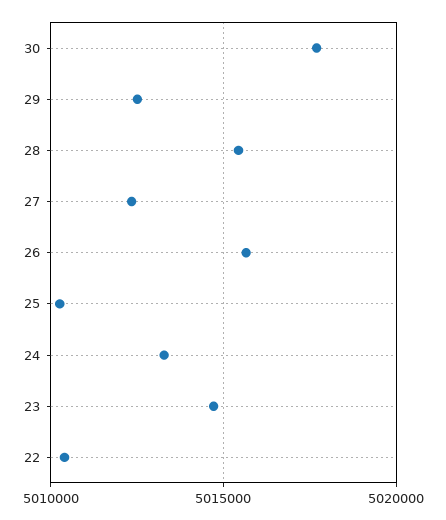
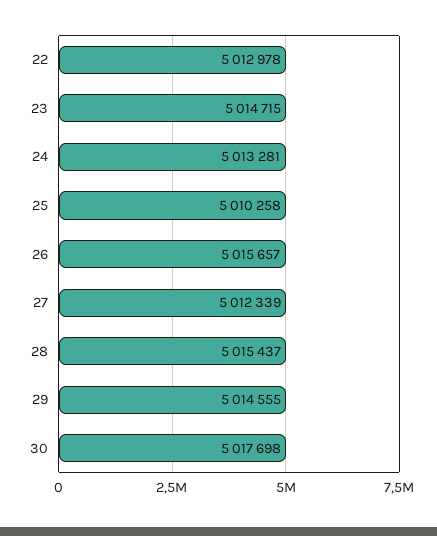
29: 5012500 -> 5014555
22: 5010500 -> 5012978

